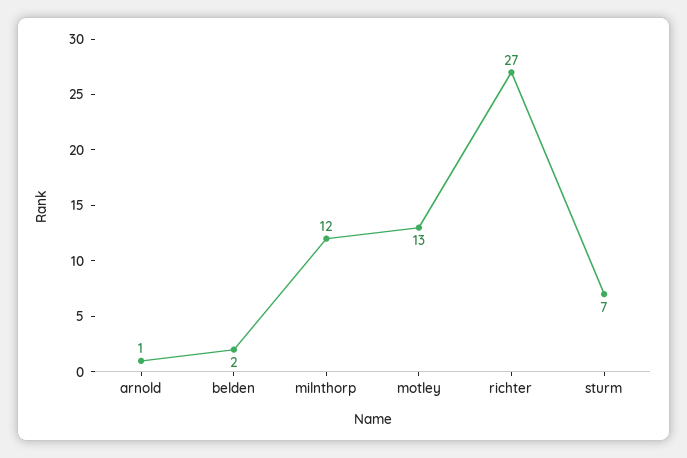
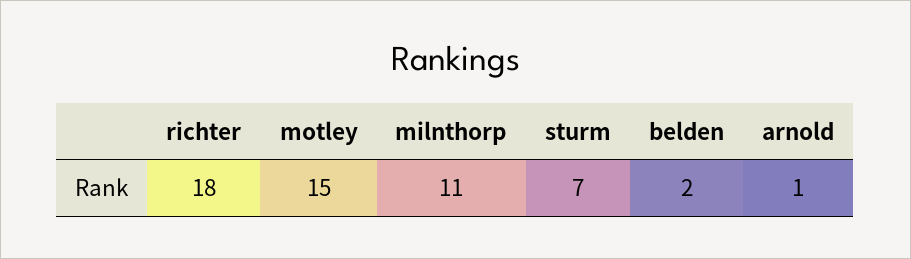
milnthorp: 12 -> 11
motley: 13 -> 15
richter: 27 -> 18

